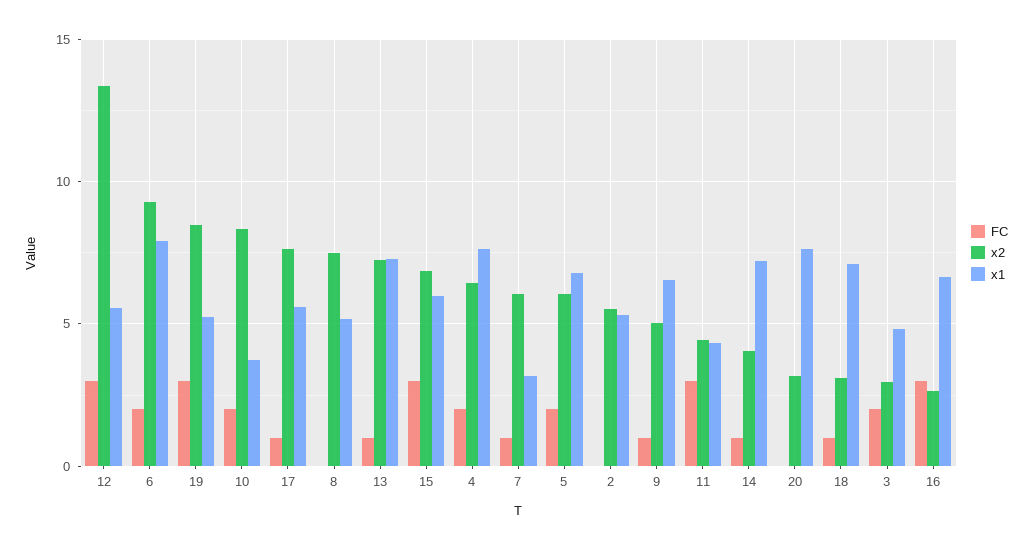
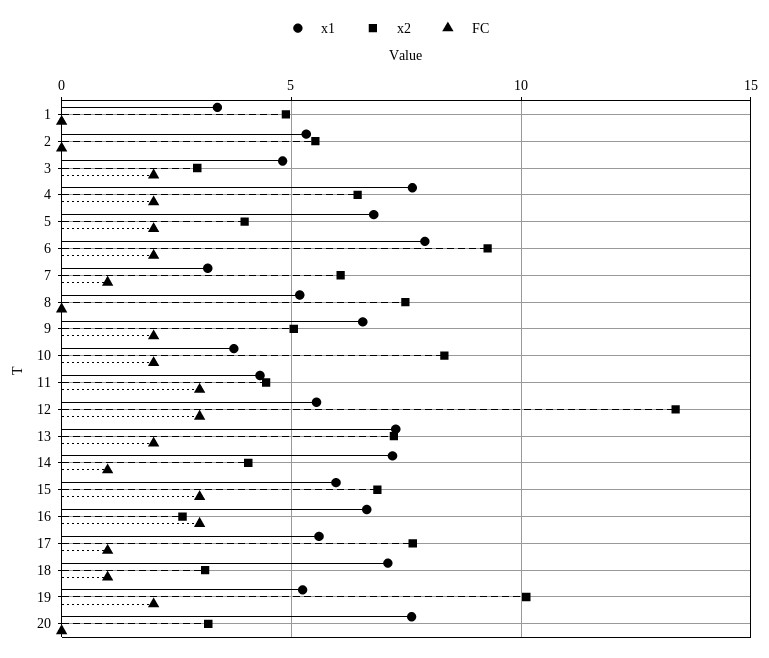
FC, 19: 3 -> 2
x2, 19: 8.5 -> 10
FC, 13: 1 -> 2
x2, 5: 6 -> 4
FC, 9: 1 -> 2
x1, 1: none -> 3.5
x2, 1: none -> 5
FC, 1: none -> 0

